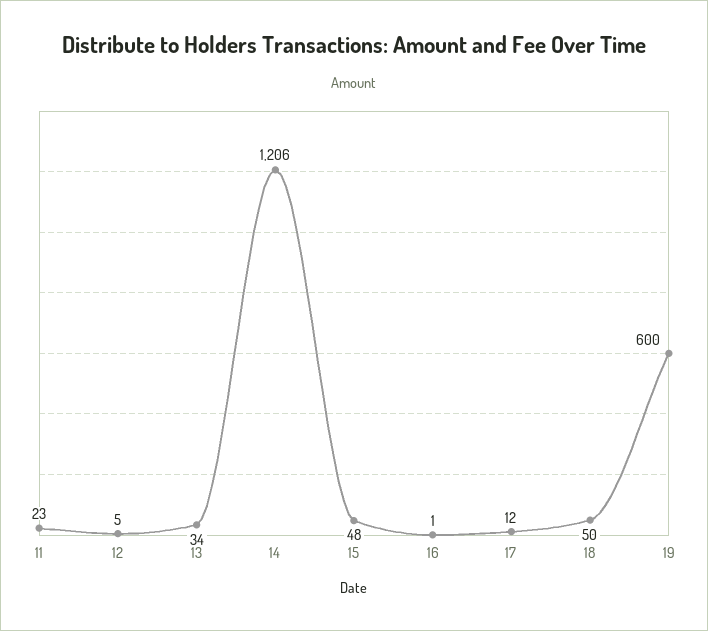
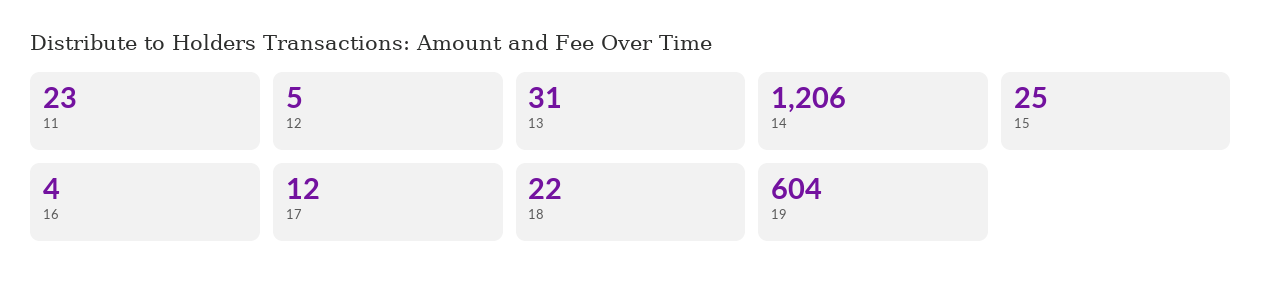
13: 34 -> 31
15: 48 -> 25
16: 1 -> 4
18: 50 -> 22
19: 600 -> 604

